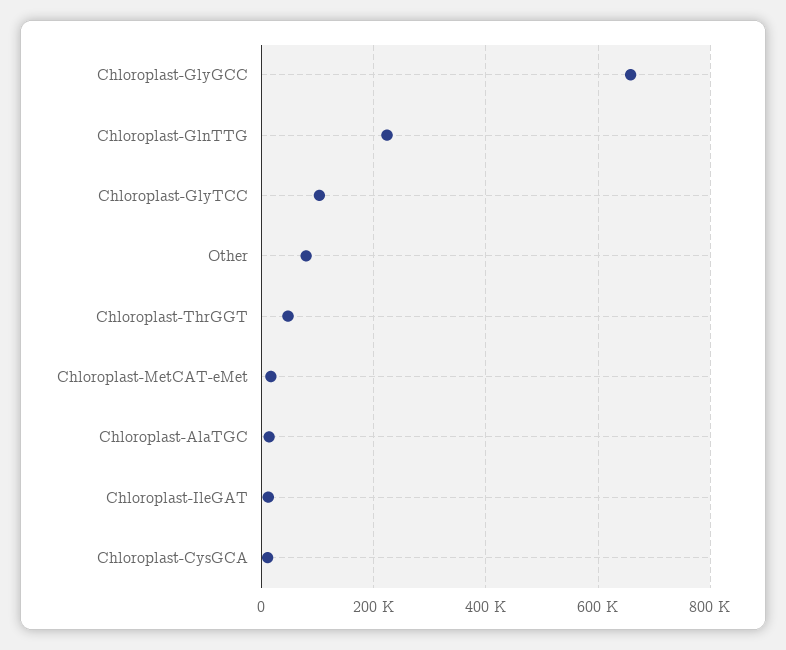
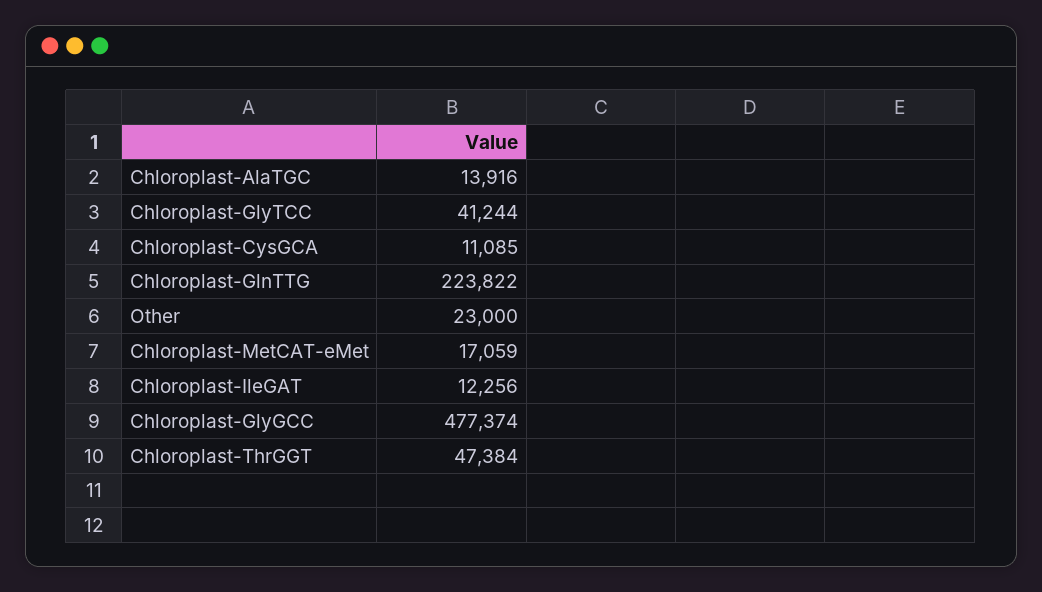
Chloroplast-GlyGCC: 660000 -> 477374
Chloroplast-GlyTCC: 100000 -> 41244
Other: 80000 -> 23000

